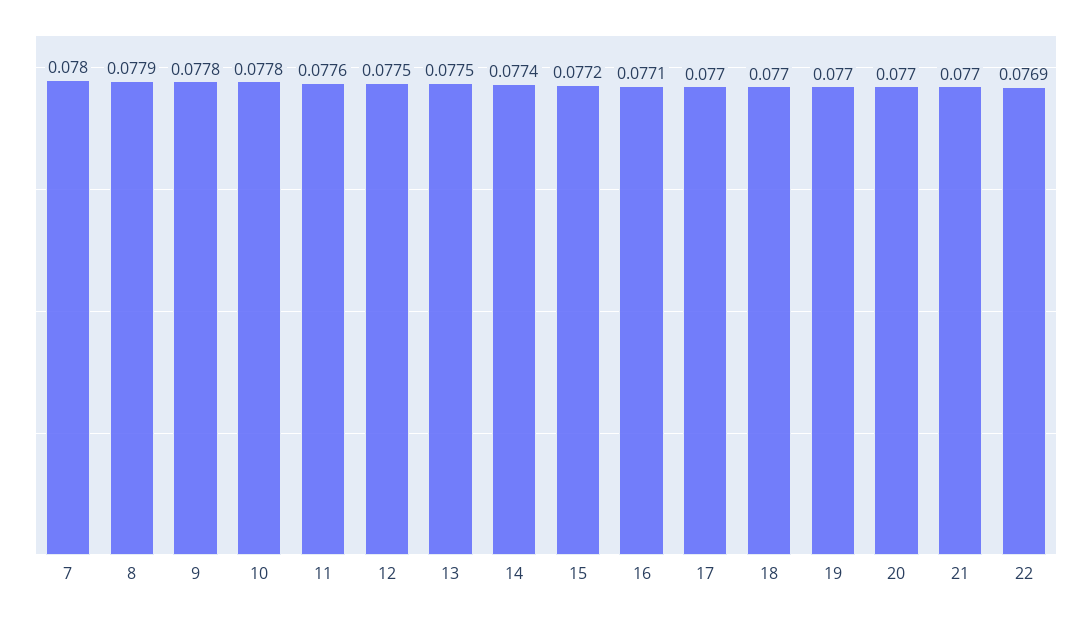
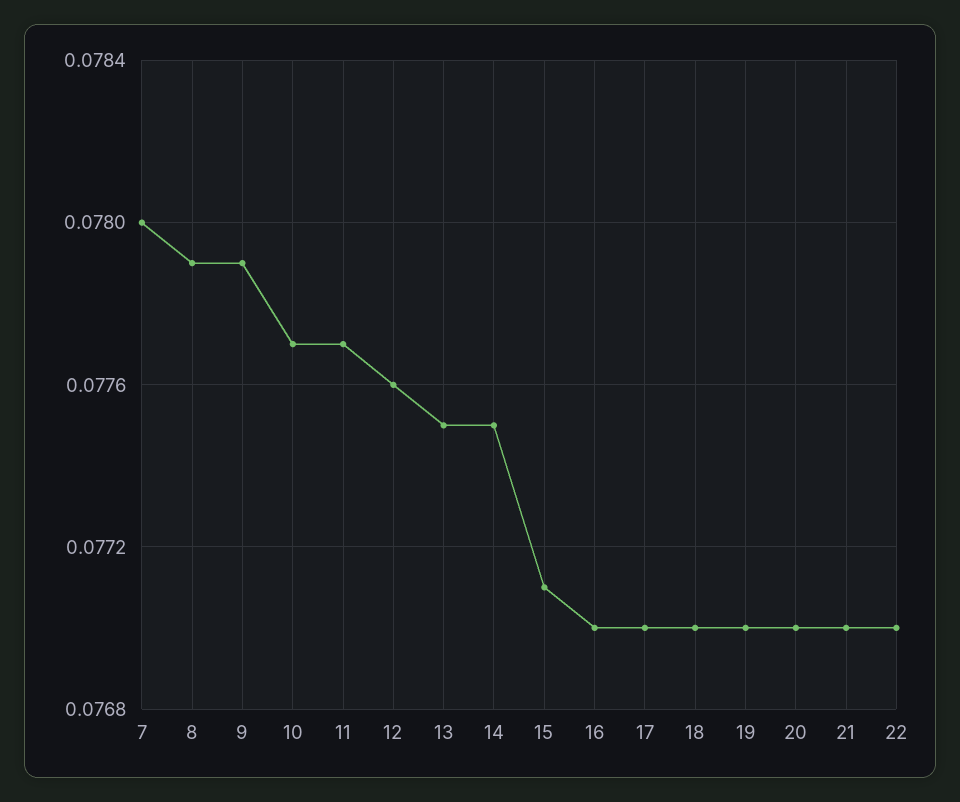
9: 0.0778 -> 0.0779
10: 0.0778 -> 0.0777
11: 0.0776 -> 0.0777
12: 0.0775 -> 0.0776
14: 0.0774 -> 0.0775
15: 0.0772 -> 0.0771
16: 0.0771 -> 0.077
22: 0.0769 -> 0.077

